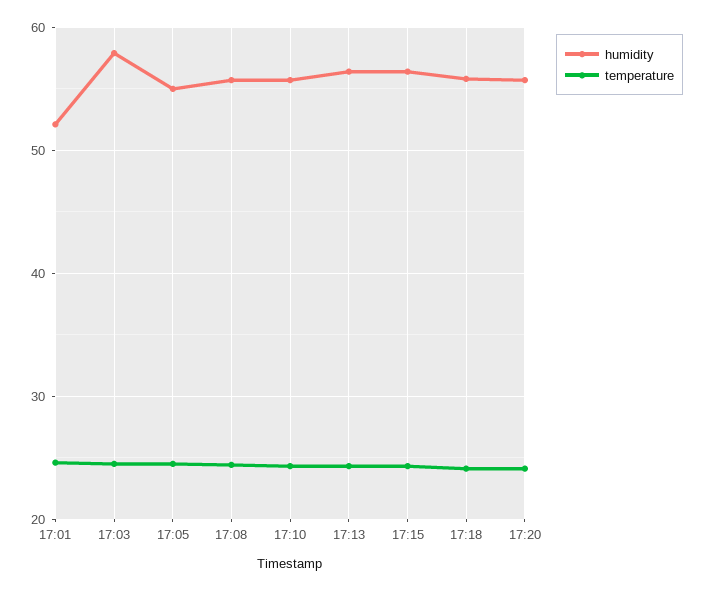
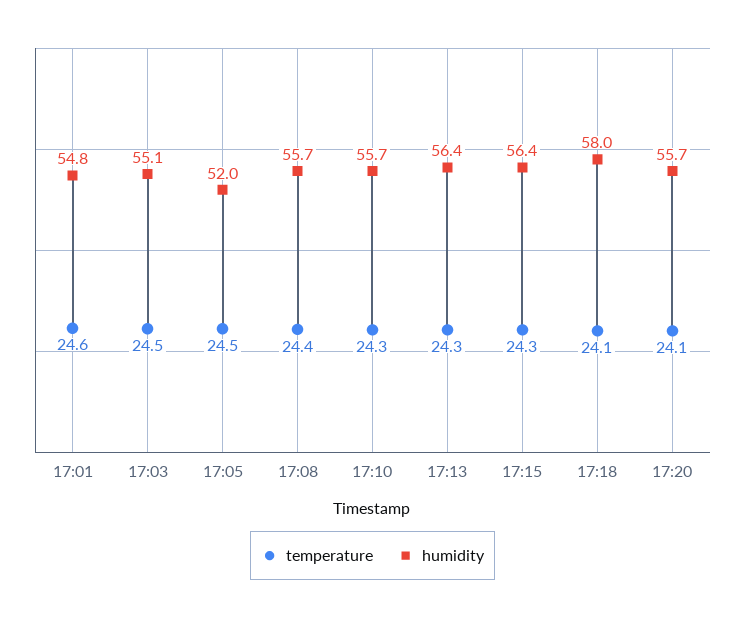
humidity, 17:01: 52 -> 54.8
humidity, 17:03: 58 -> 55.1
humidity, 17:05: 55 -> 52
humidity, 17:18: 56 -> 58

